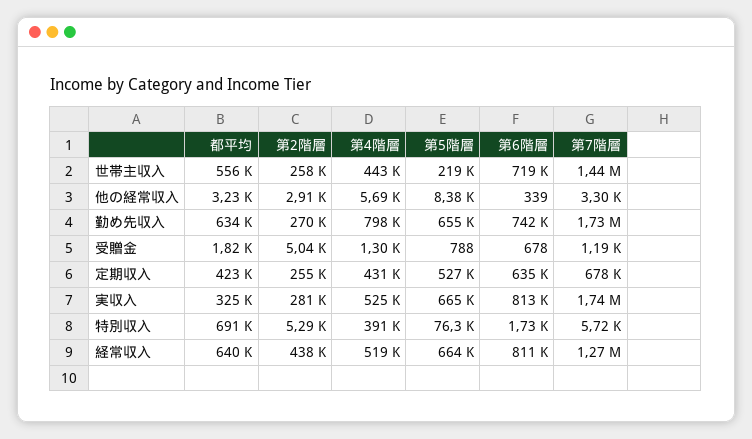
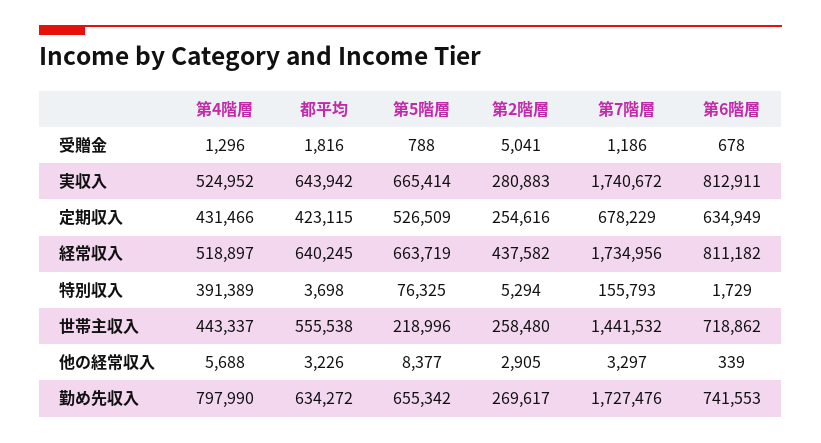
都平均, 実収入: 325000 -> 643942
都平均, 特別収入: 691000 -> 3698
第7階層, 特別収入: 5720 -> 155793
第7階層, 経常収入: 1270000 -> 1734956

